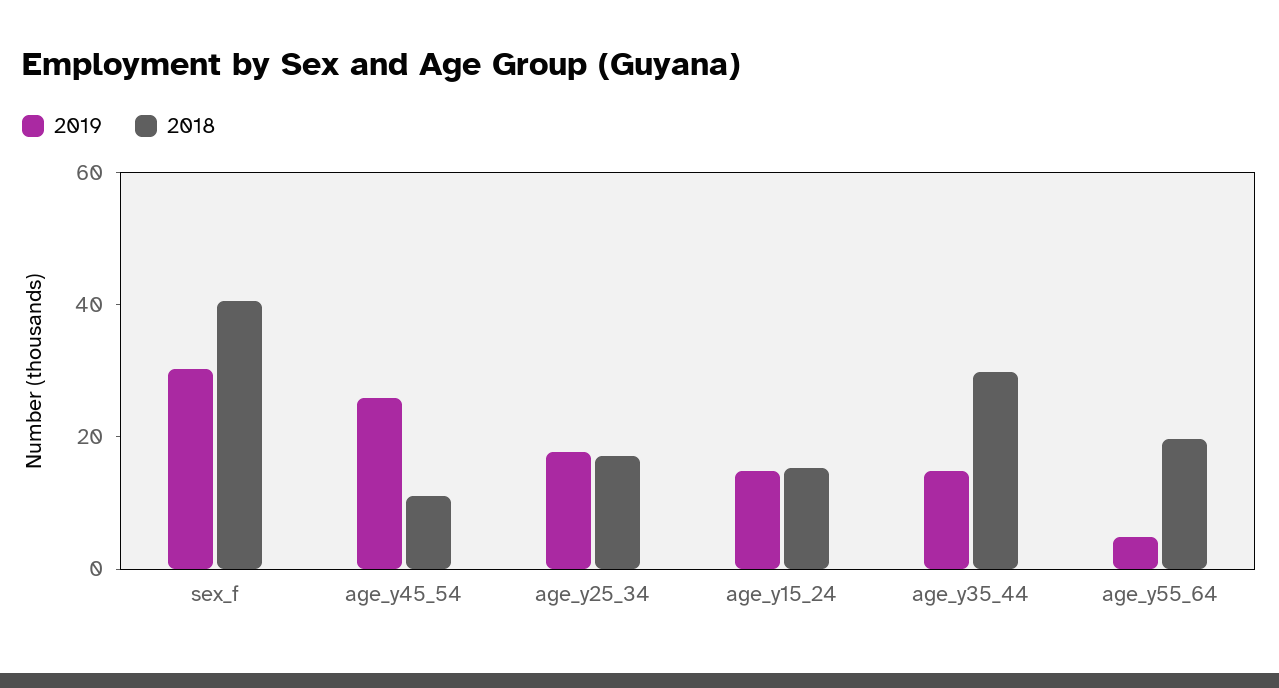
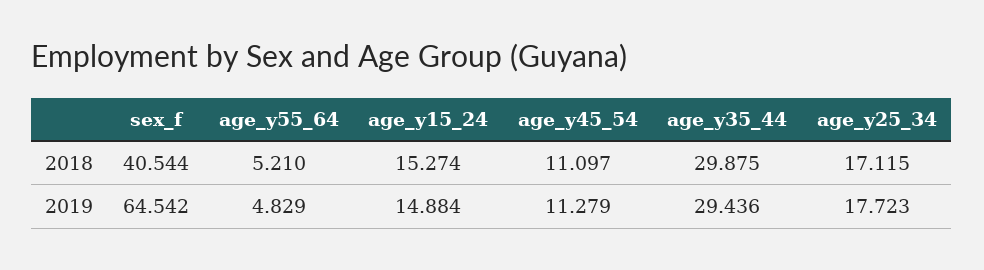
2019, sex_f: 30 -> 64.542
2019, age_y45_54: 25 -> 11.279
2019, age_y35_44: 15 -> 29.436
2018, age_y55_64: 20 -> 5.21

